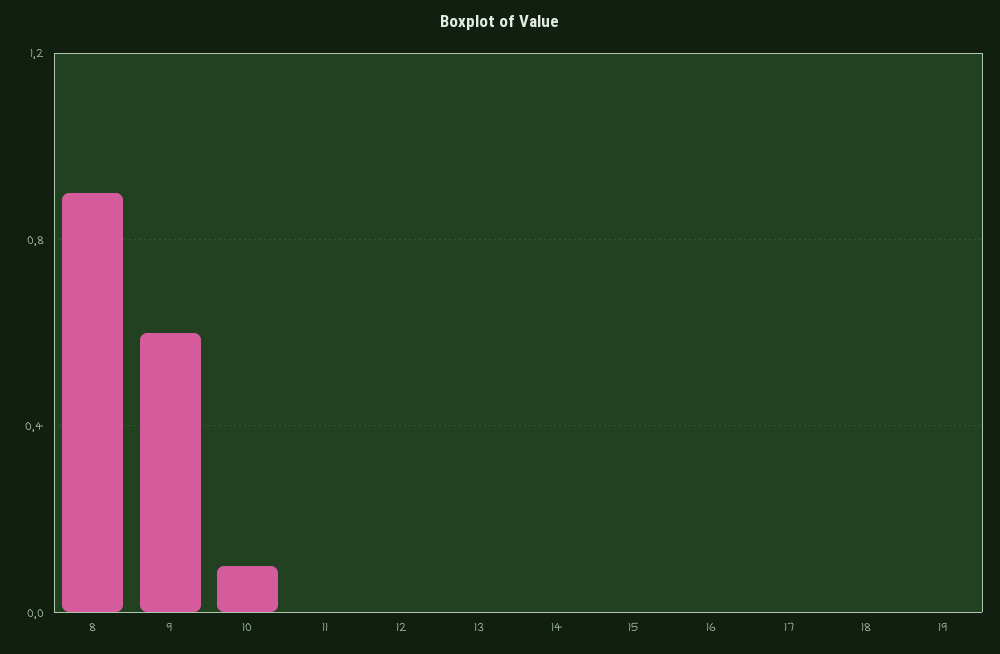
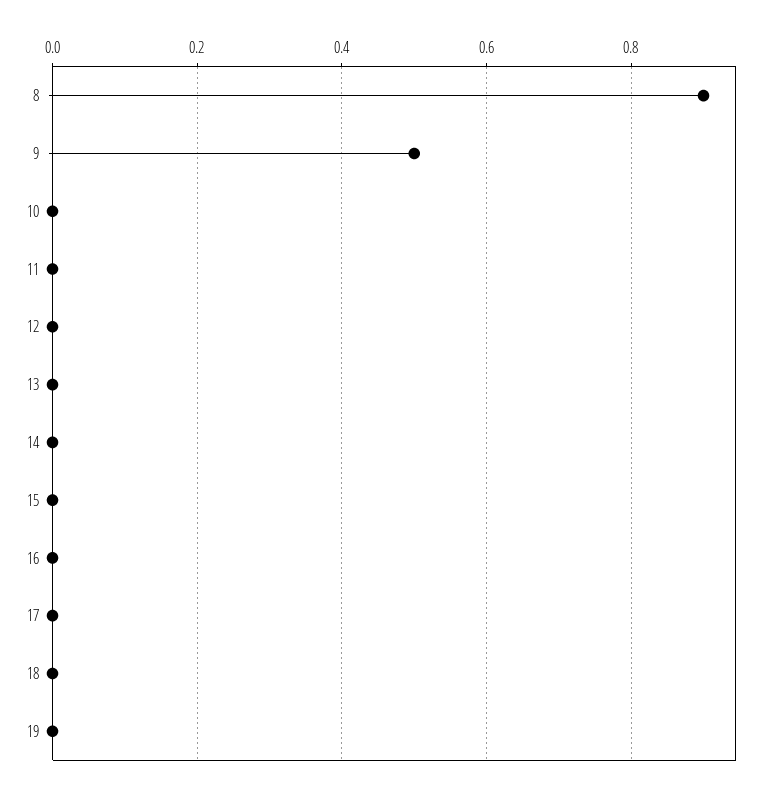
9: 0.6 -> 0.5
10: 0.1 -> 0

